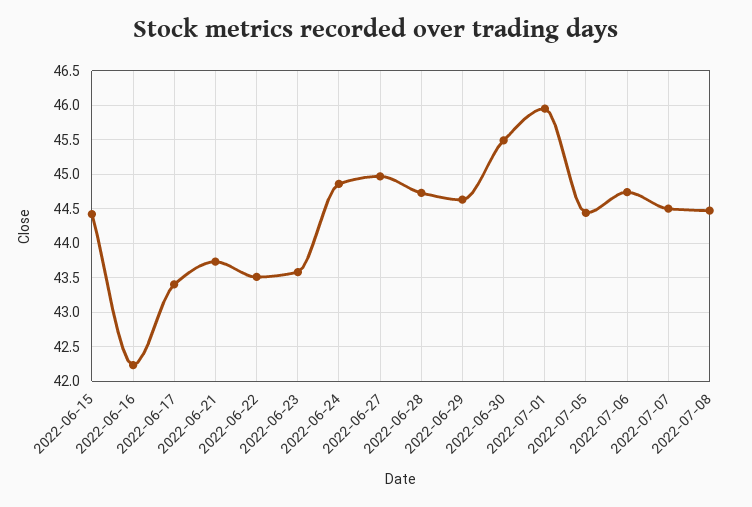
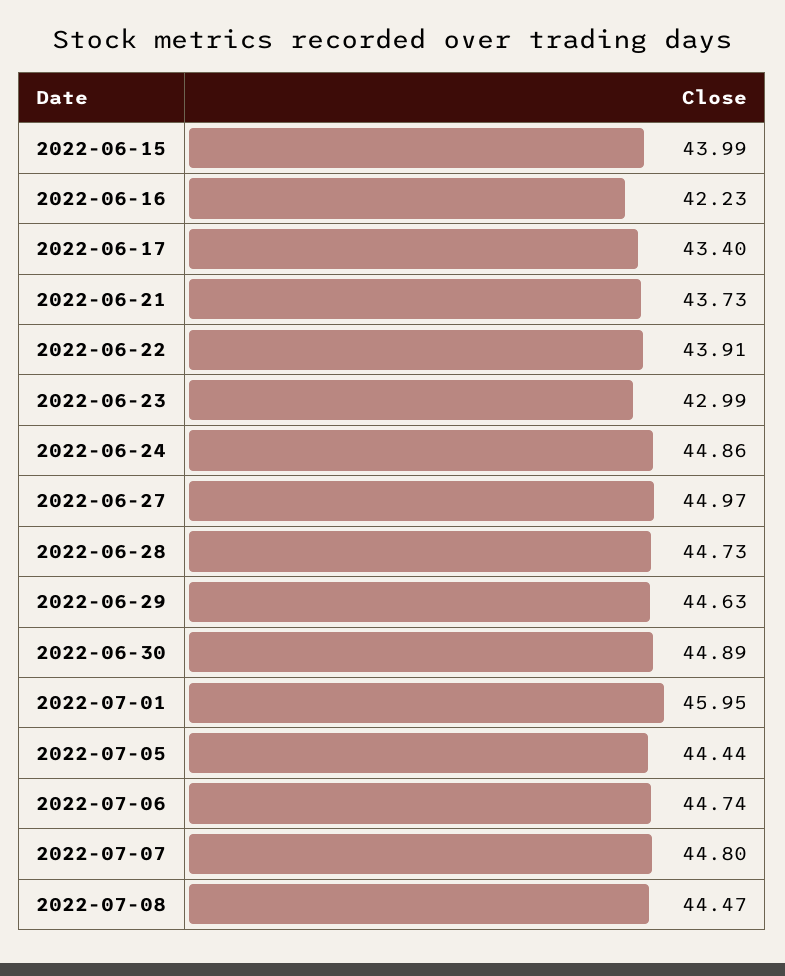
2022-06-15: 44.4 -> 43.99
2022-06-22: 43.5 -> 43.91
2022-06-23: 43.6 -> 42.99
2022-06-30: 45.5 -> 44.89
2022-07-07: 44.5 -> 44.8

